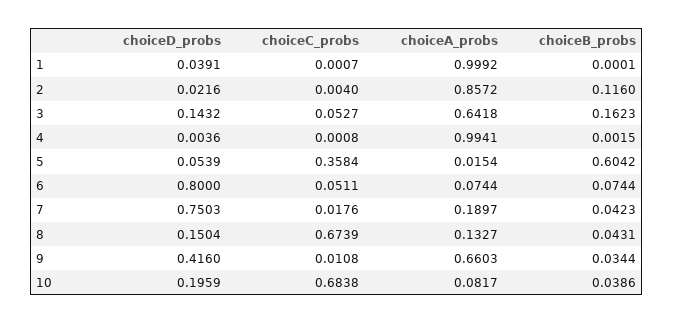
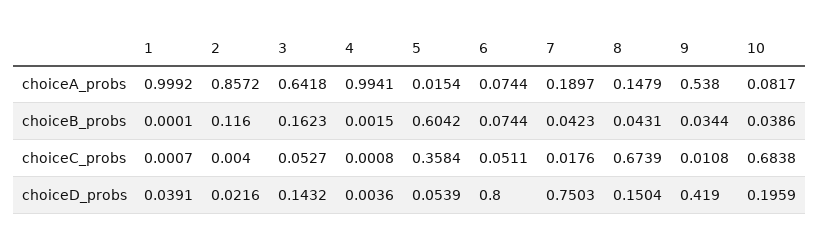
choiceA_probs, 8: 0.1327 -> 0.1479
choiceD_probs, 9: 0.416 -> 0.419
choiceA_probs, 9: 0.6603 -> 0.538

